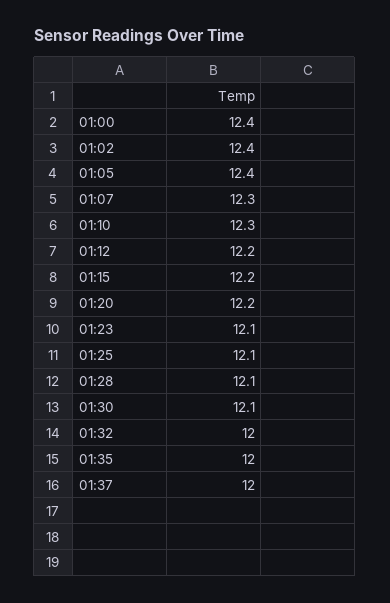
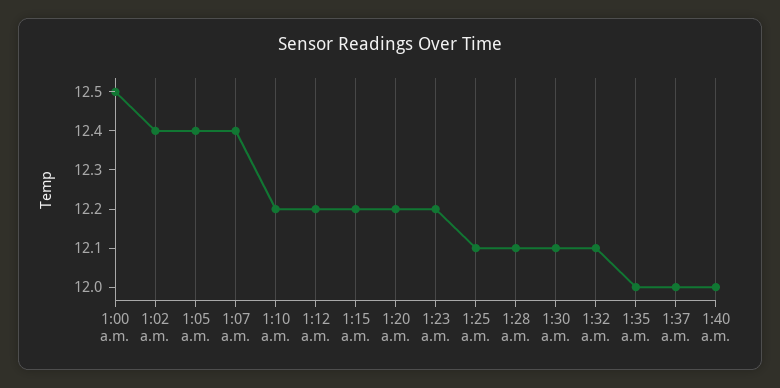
01:00: 12.4 -> 12.5
01:07: 12.3 -> 12.4
01:10: 12.3 -> 12.2
01:23: 12.1 -> 12.2
01:32: 12 -> 12.1
1:40 a.m.: none -> 12

